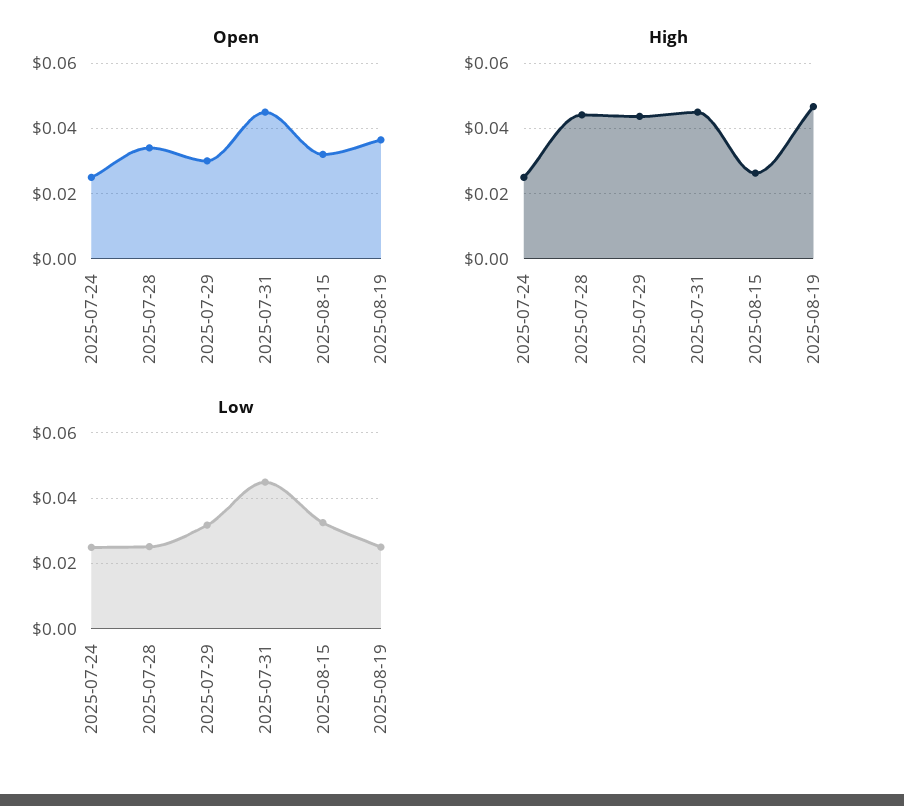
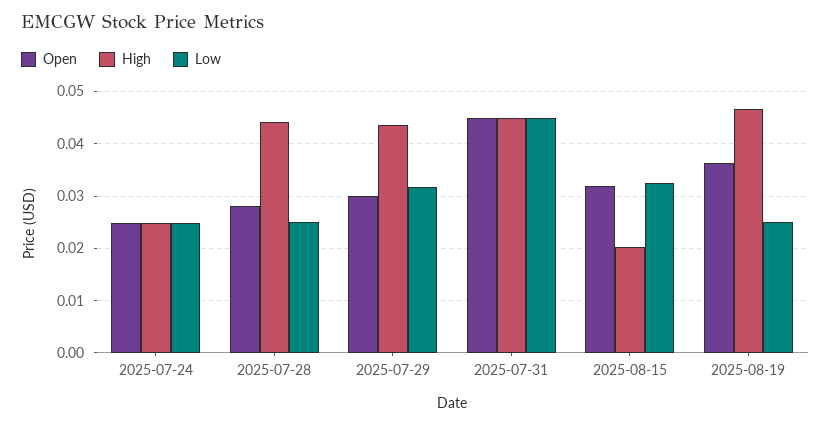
Open, 2025-07-28: 0.034 -> 0.028
High, 2025-08-15: 0.026 -> 0.02

